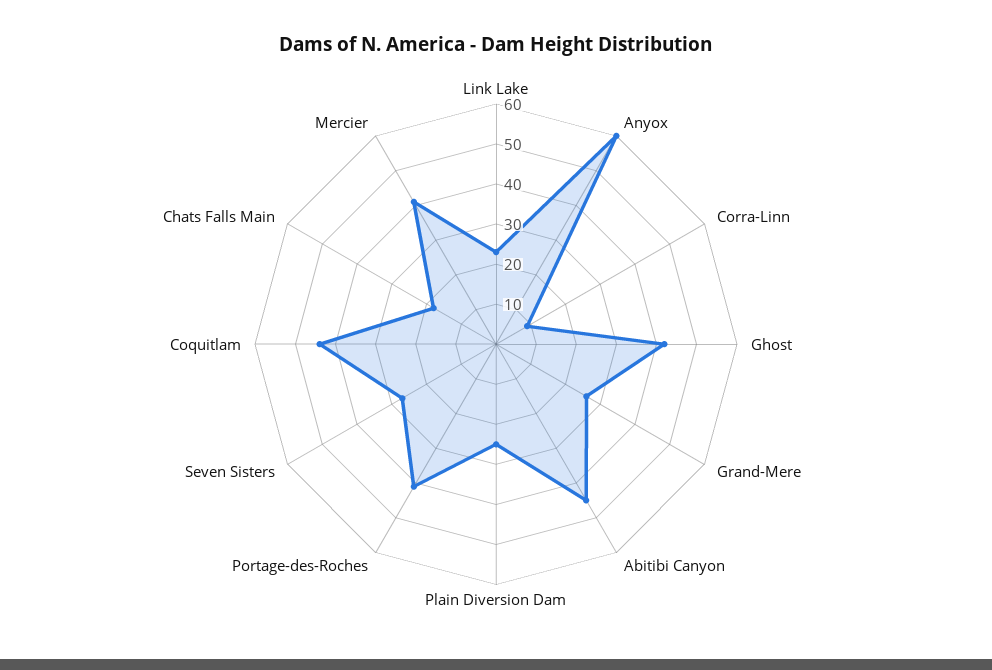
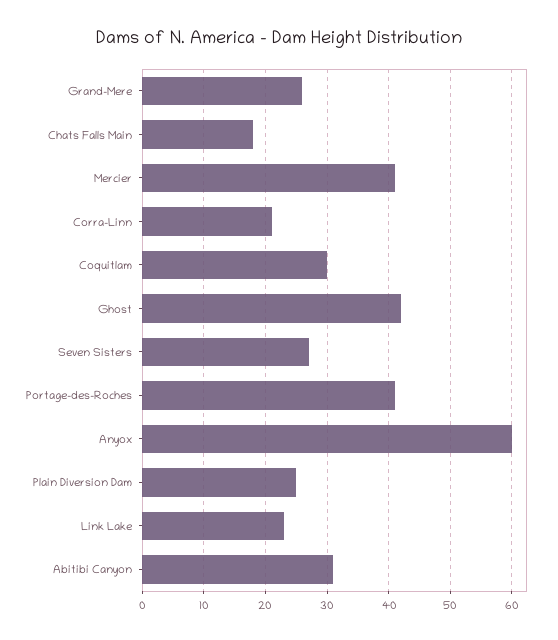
Corra-Linn: 10 -> 21
Abitibi Canyon: 45 -> 31
Coquitlam: 45 -> 30

